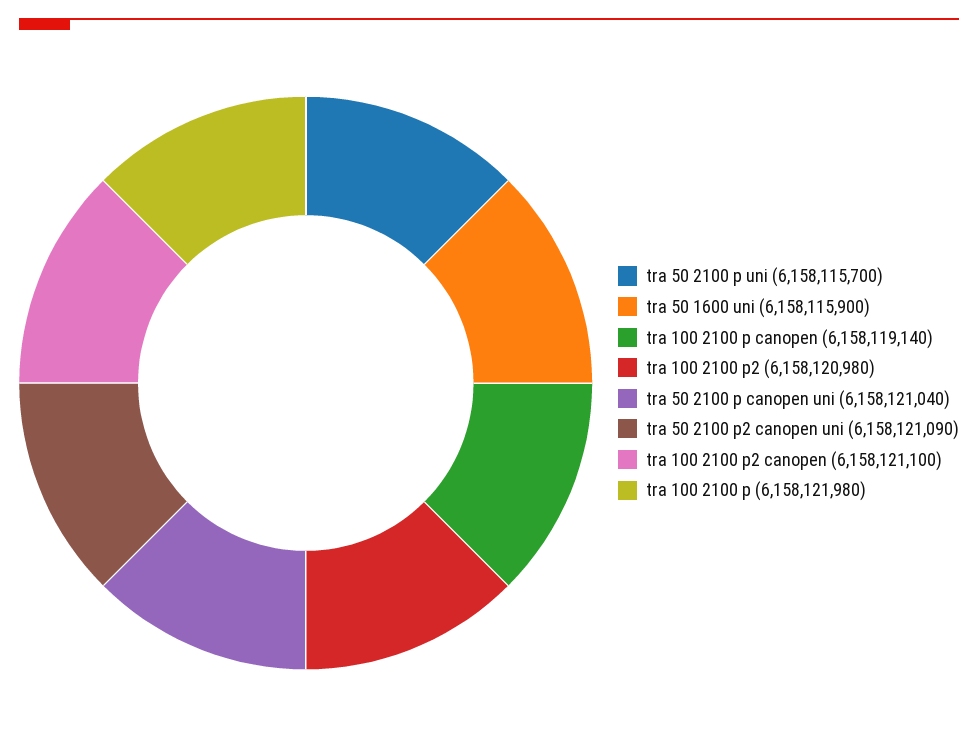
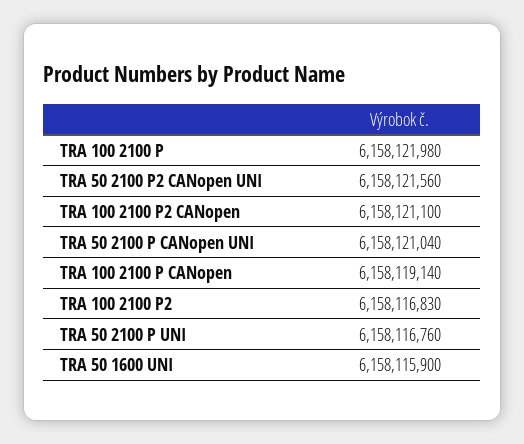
tra 50 2100 p uni: 6158115700 -> 6158116760
tra 100 2100 p2: 6158120980 -> 6158116830
tra 50 2100 p2 canopen uni: 6158121090 -> 6158121560

